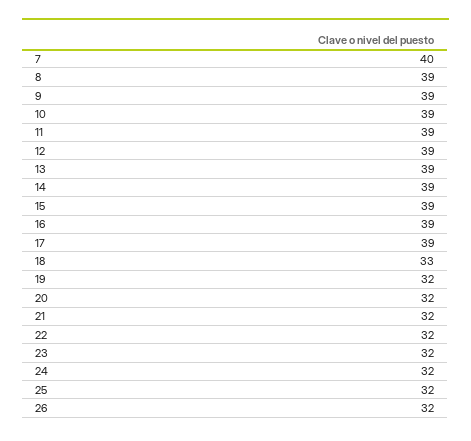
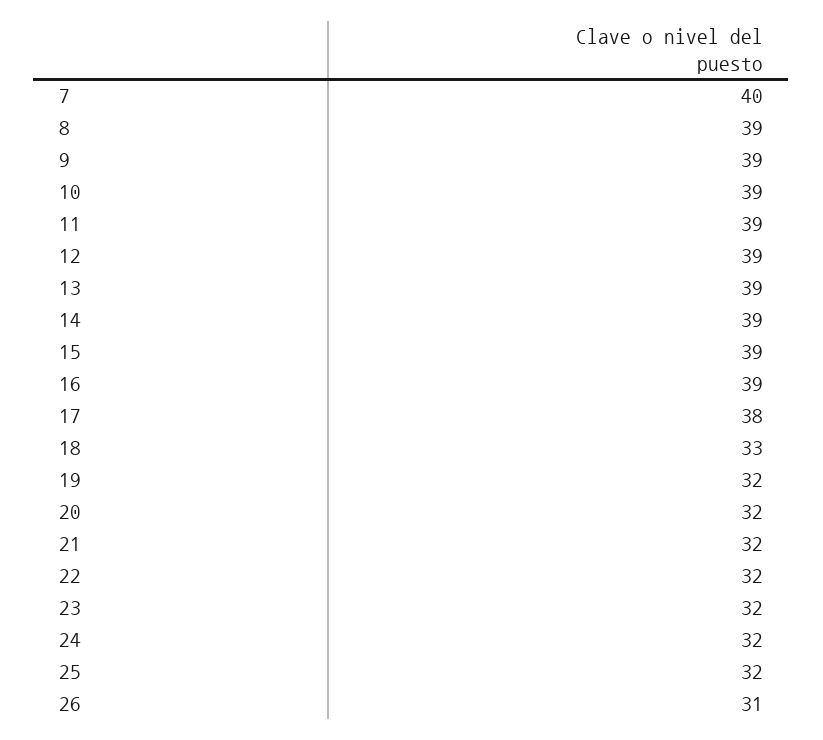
17: 39 -> 38
26: 32 -> 31

